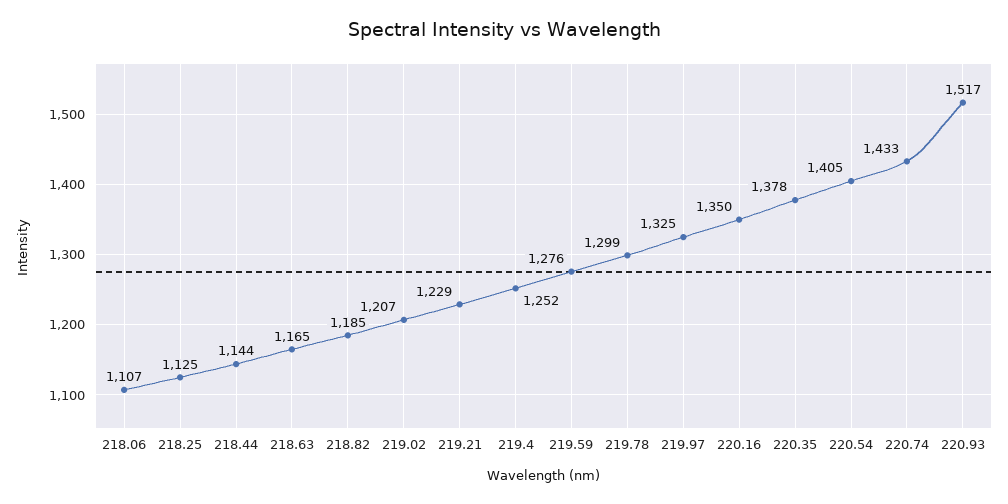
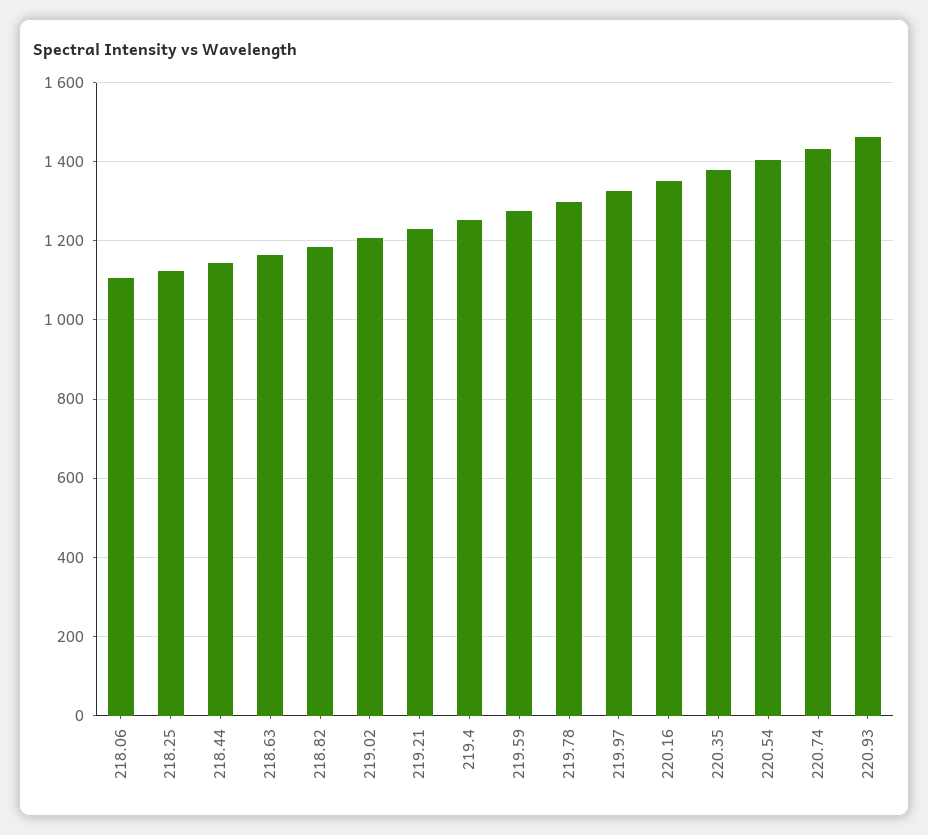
220.93: 1517 -> 1460

